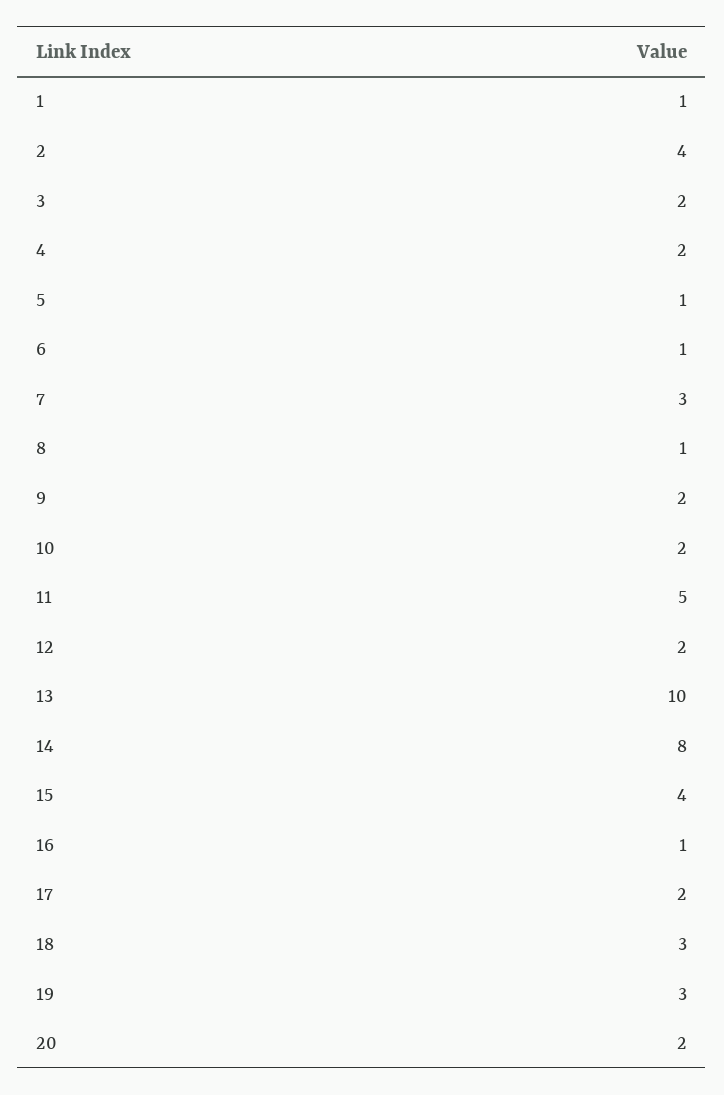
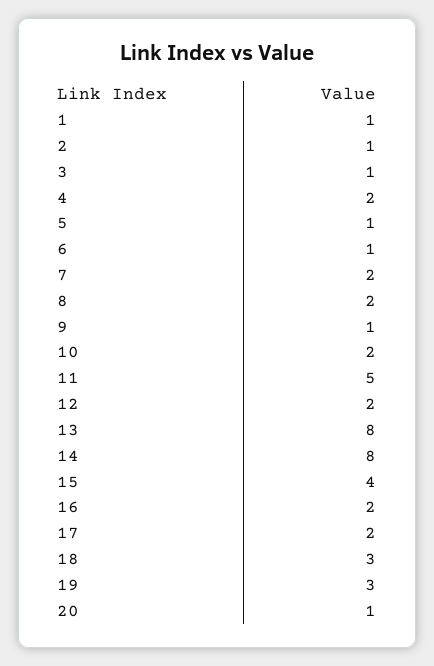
2: 4 -> 1
3: 2 -> 1
7: 3 -> 2
8: 1 -> 2
9: 2 -> 1
13: 10 -> 8
16: 1 -> 2
20: 2 -> 1

